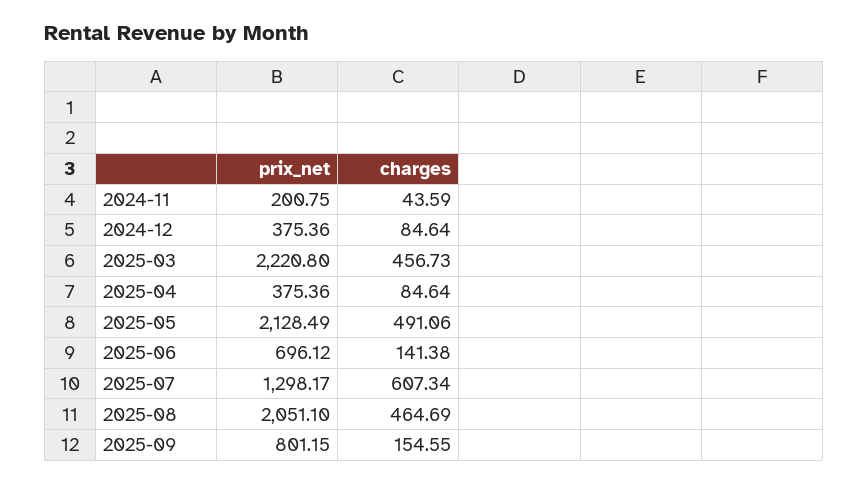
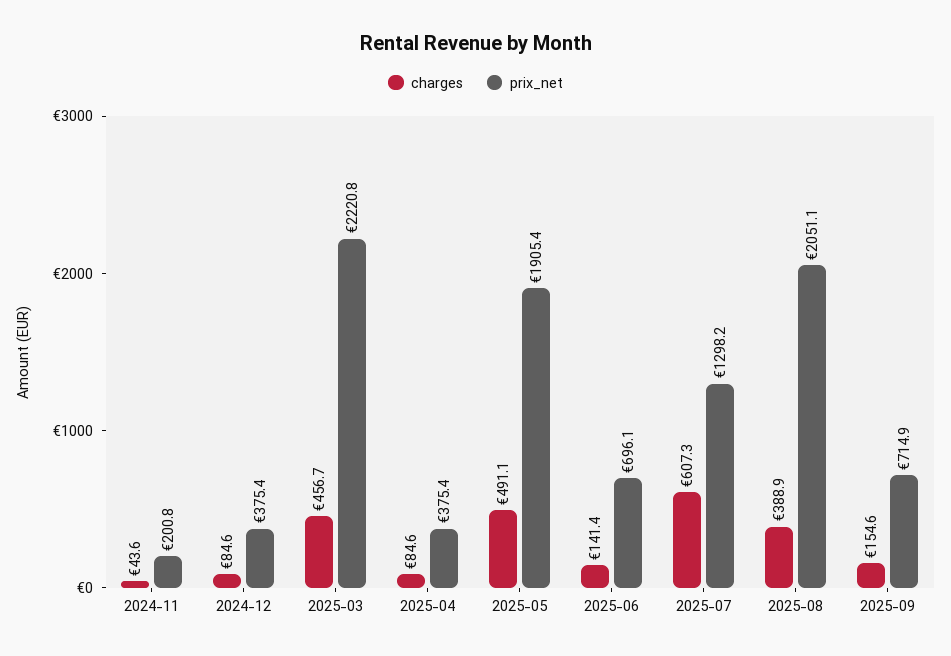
prix_net, 2025-05: 2128.49 -> 1905.4
charges, 2025-08: 464.69 -> 388.9
prix_net, 2025-09: 801.15 -> 714.9

